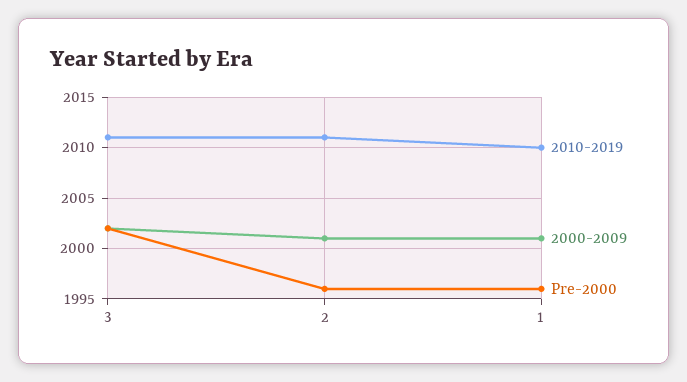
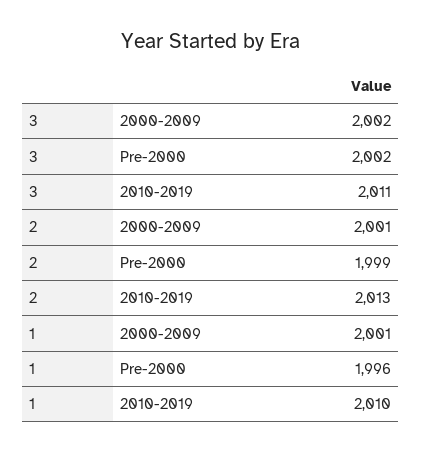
2010-2019, 2: 2011 -> 2013
Pre-2000, 2: 1996 -> 1999

